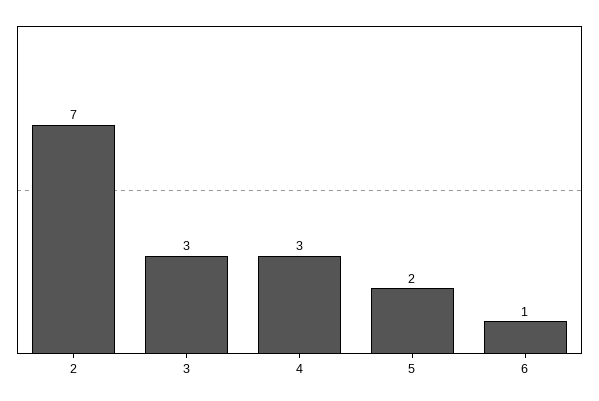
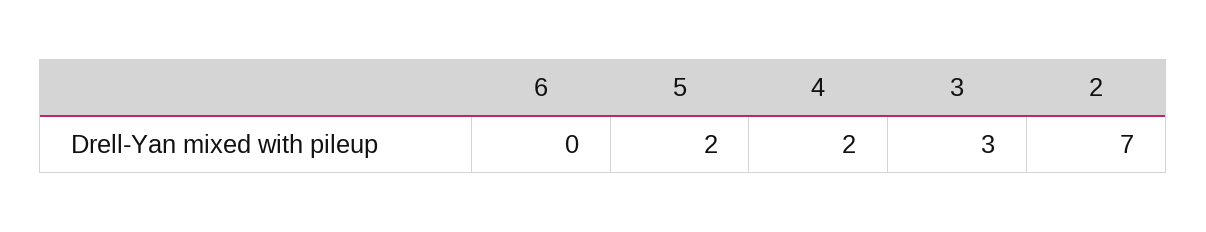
4: 3 -> 2
6: 1 -> 0

